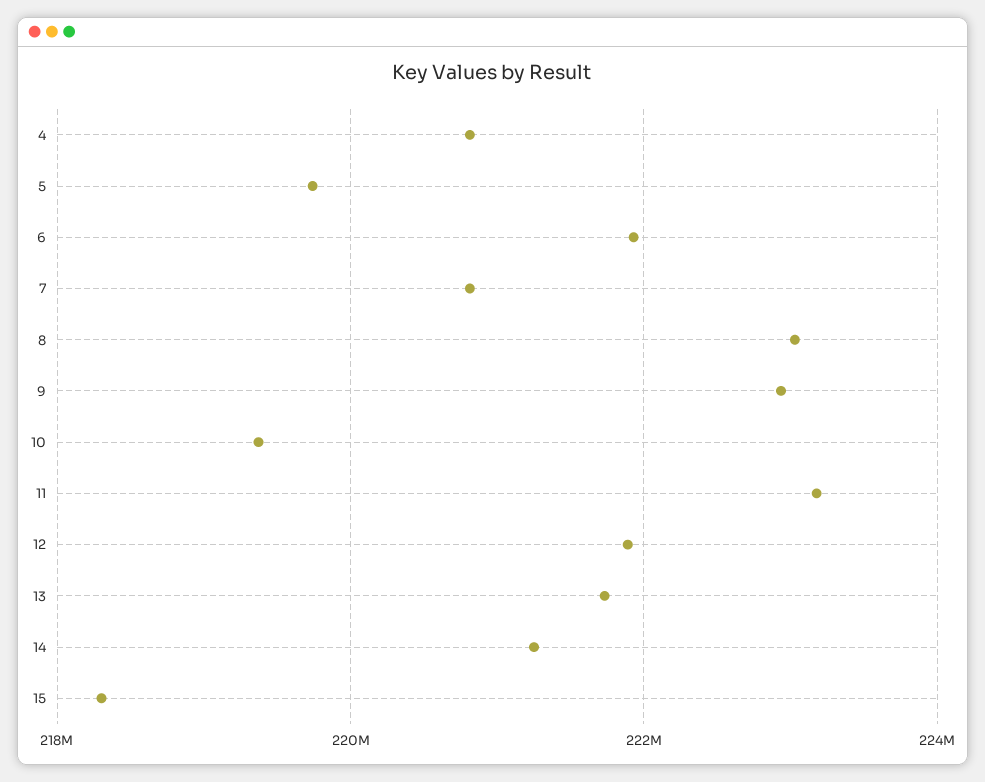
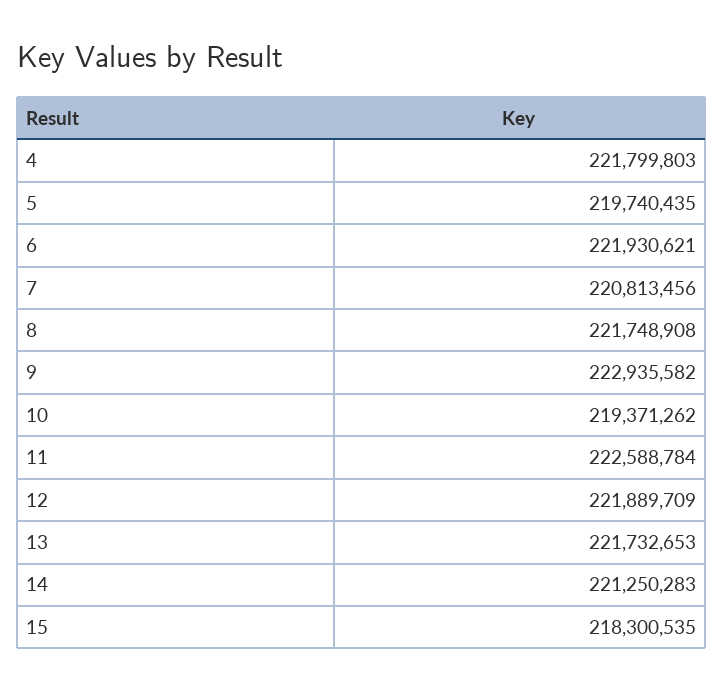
4: 220800000 -> 221799803
8: 223000000 -> 221748908
11: 223200000 -> 222588784

